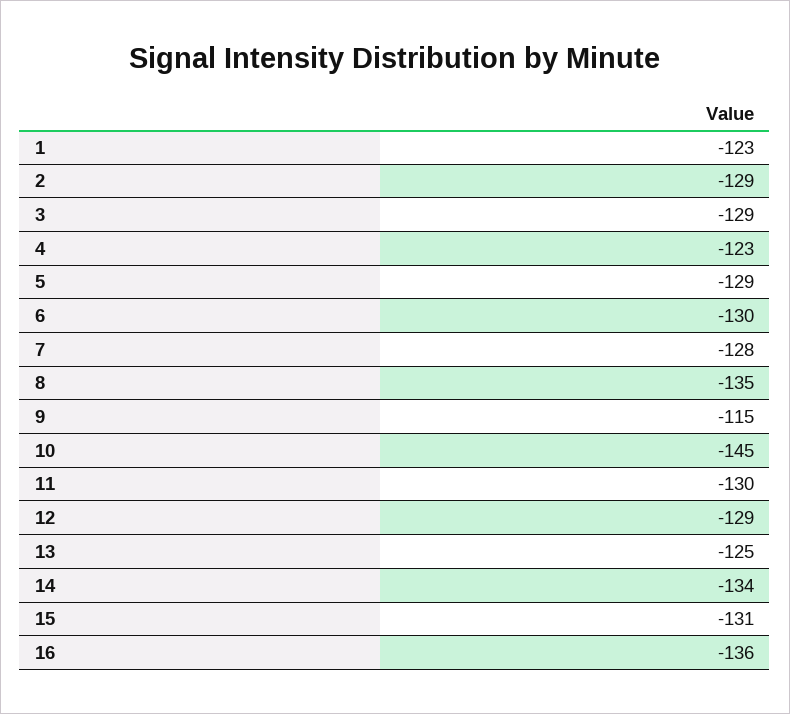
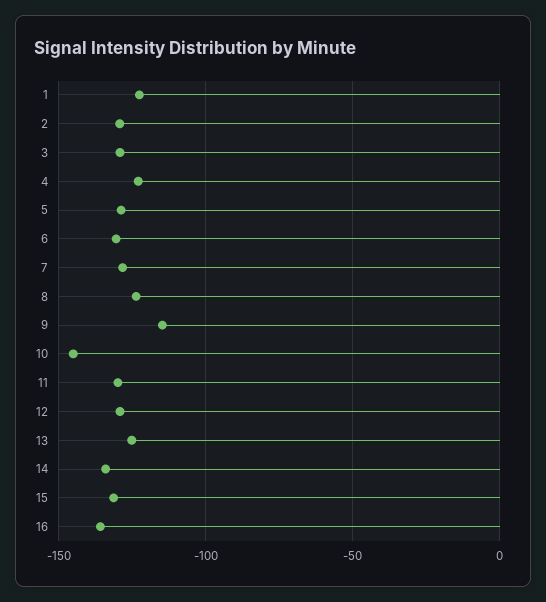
8: -135 -> -125

